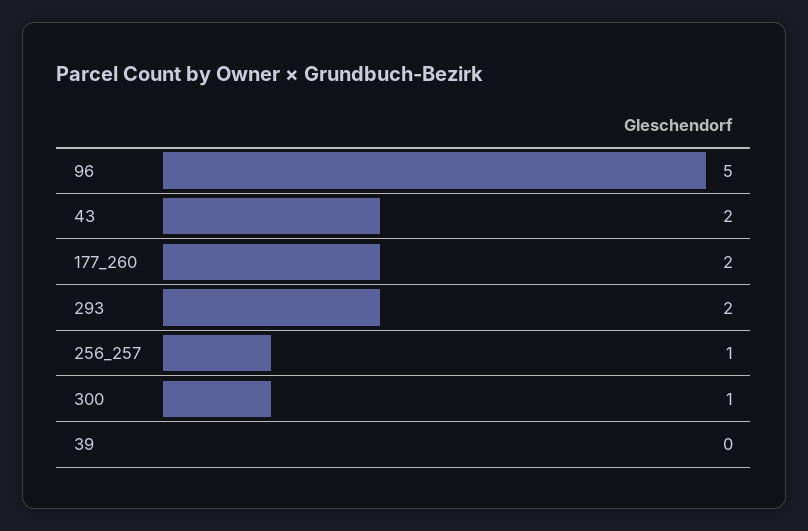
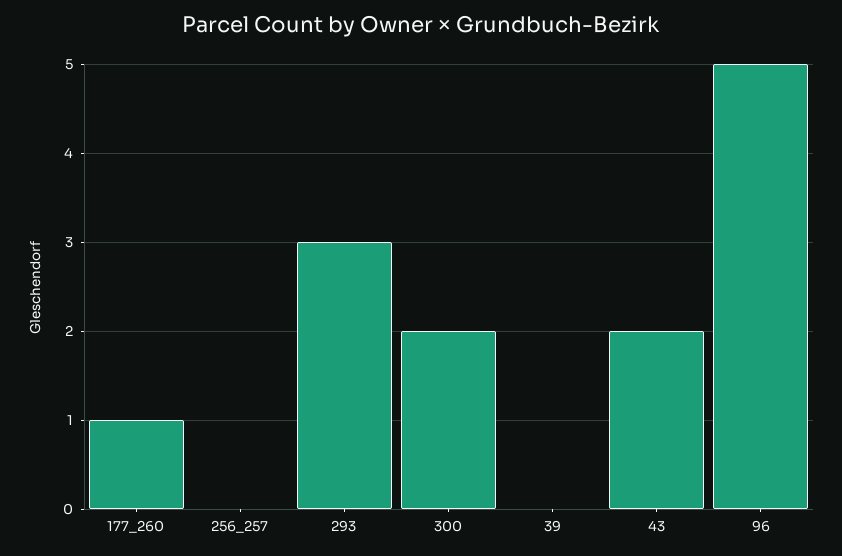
177_260: 2 -> 1
293: 2 -> 3
256_257: 1 -> 0
300: 1 -> 2

